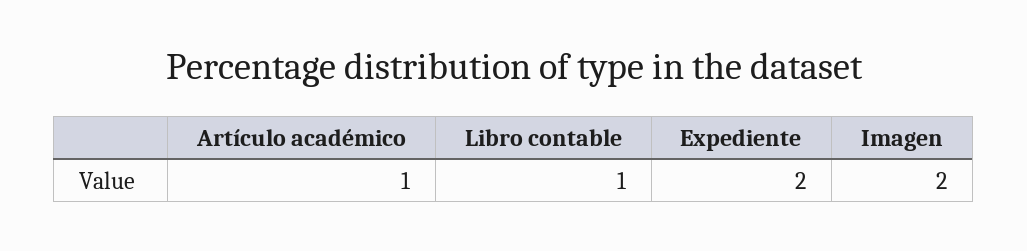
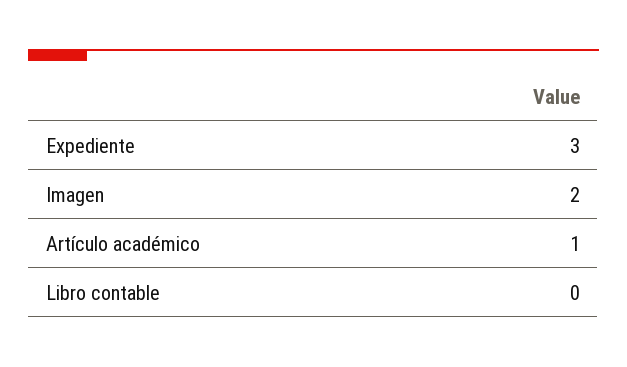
Libro contable: 1 -> 0
Expediente: 2 -> 3

